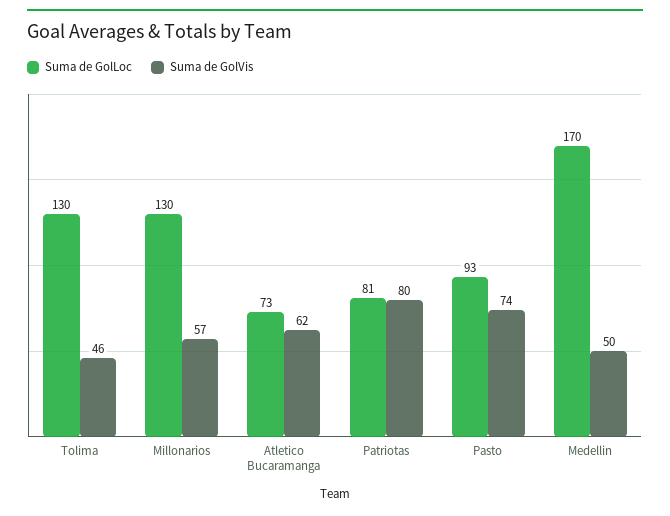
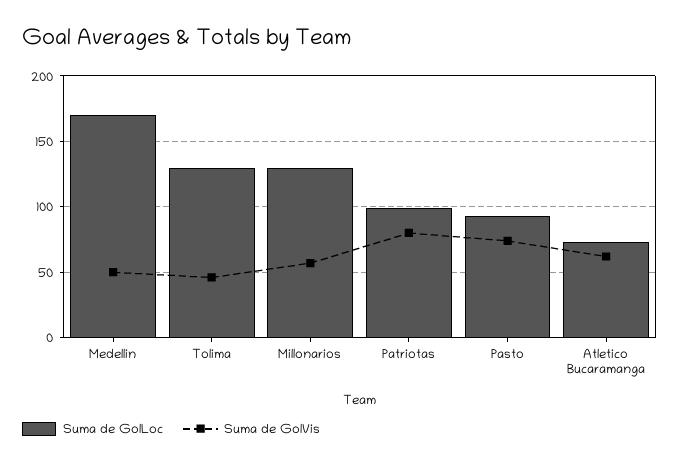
Suma de GolLoc, Patriotas: 81 -> 100

